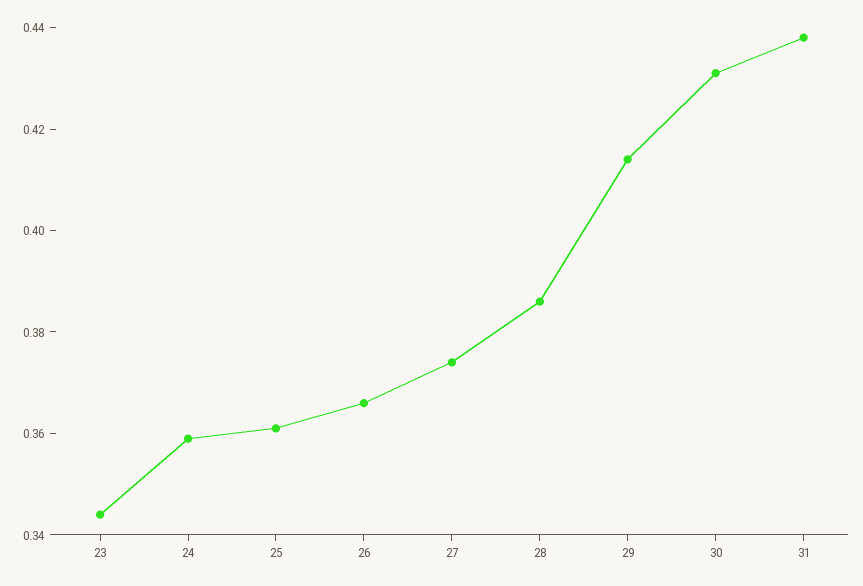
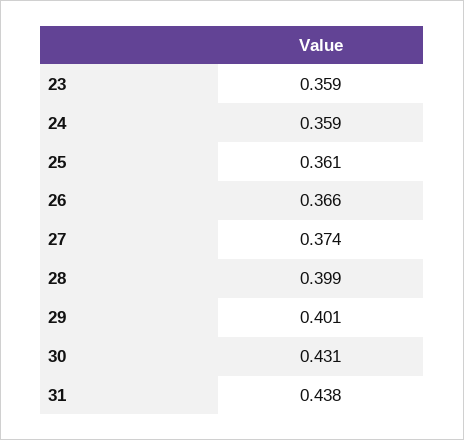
23: 0.345 -> 0.359
28: 0.385 -> 0.399
29: 0.415 -> 0.401

